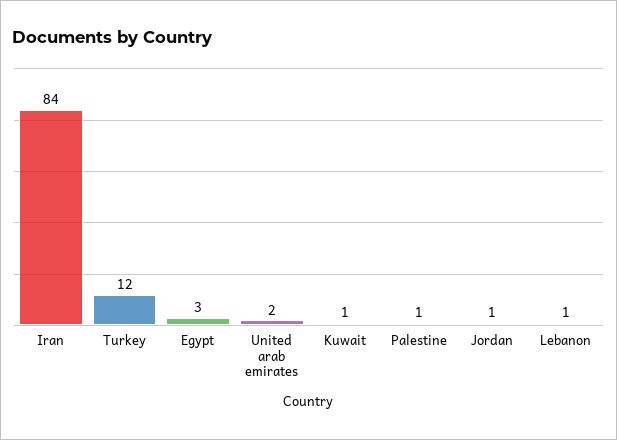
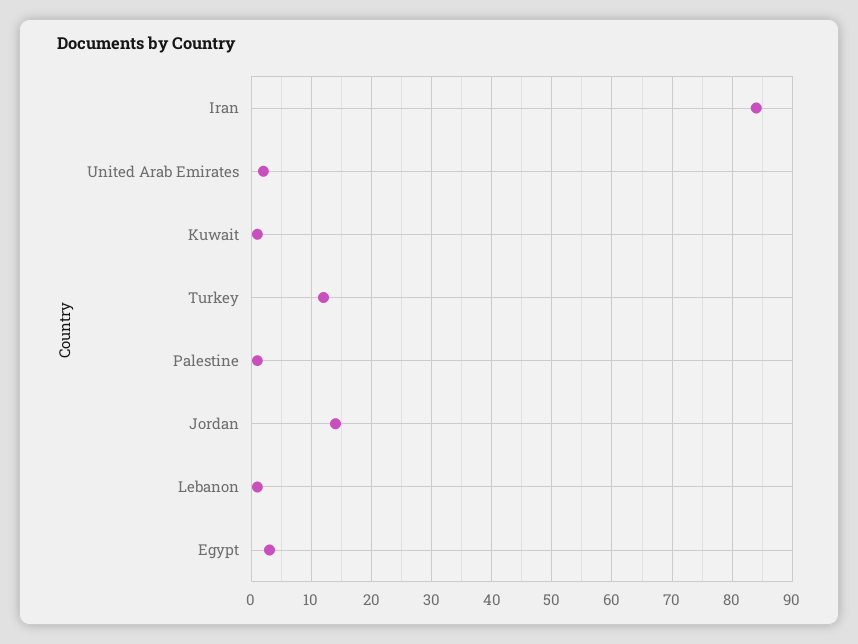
Jordan: 1 -> 14

